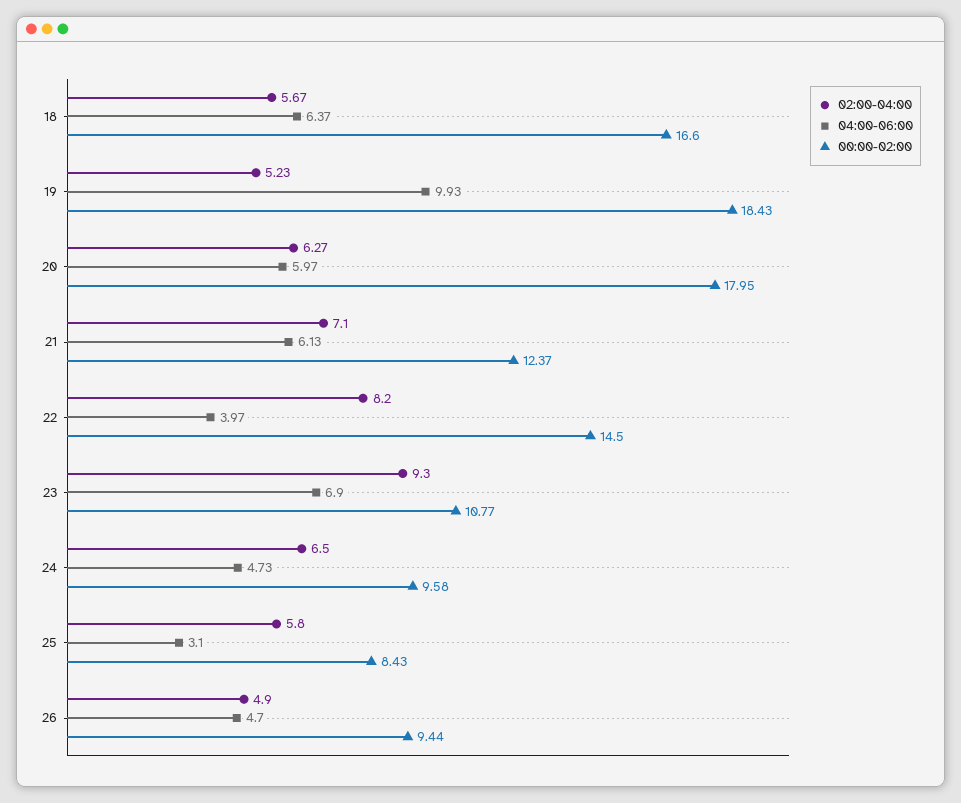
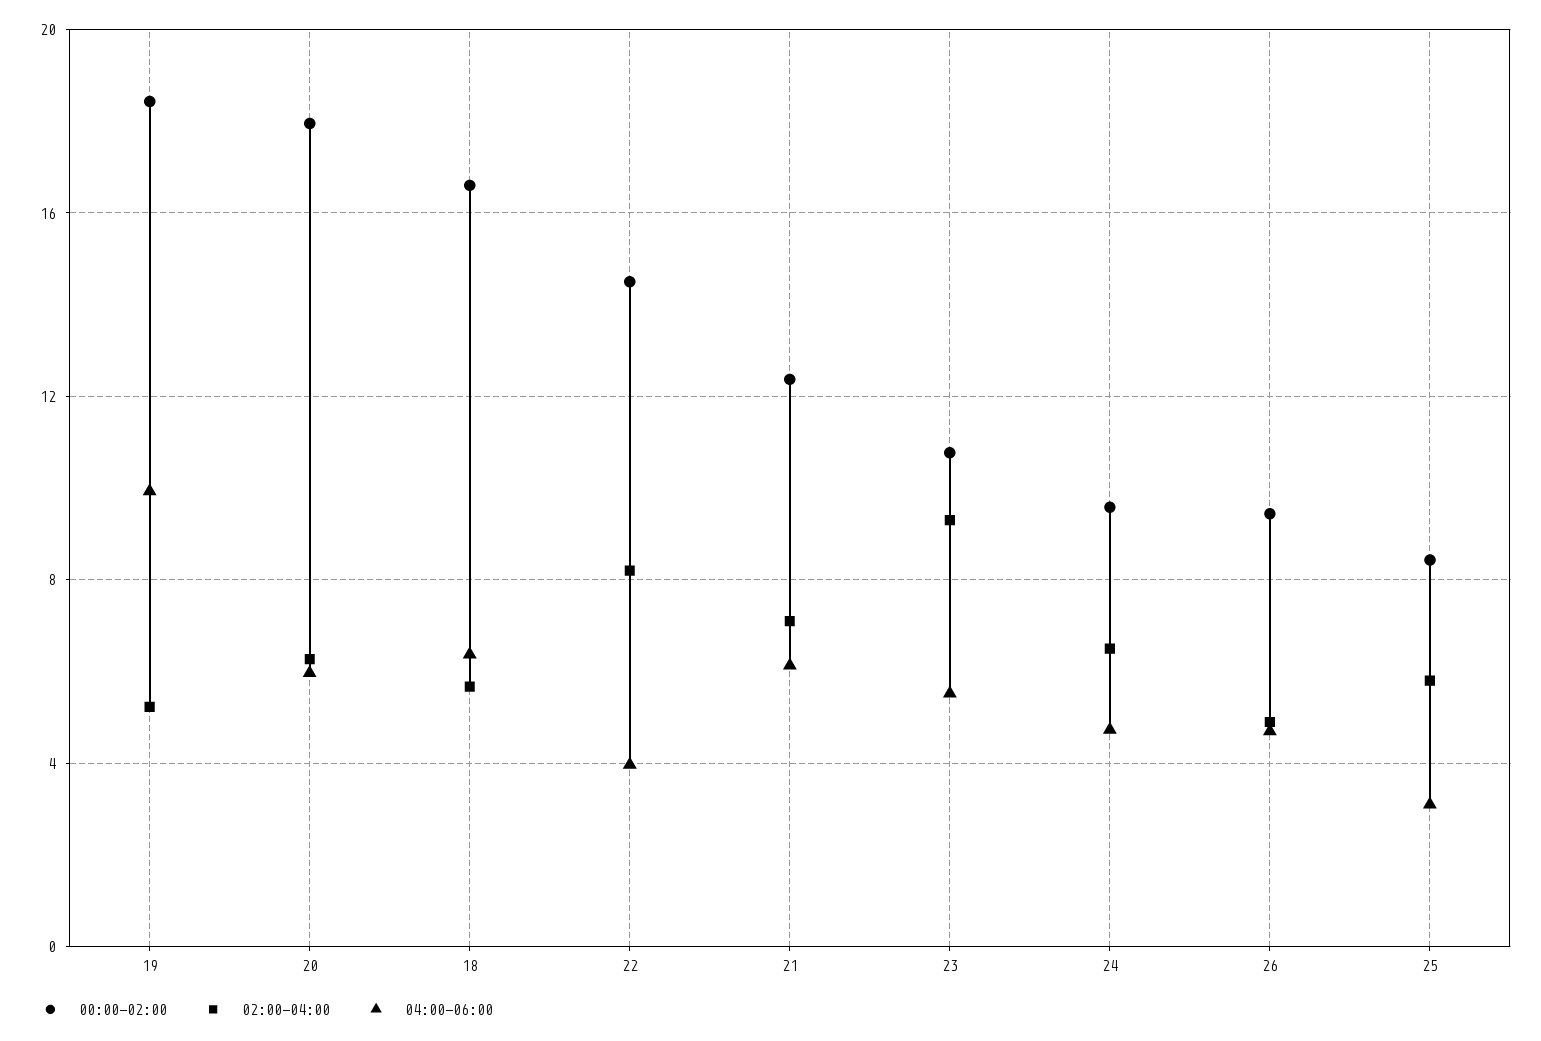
04:00-06:00, 23: 6.9 -> 5.5

